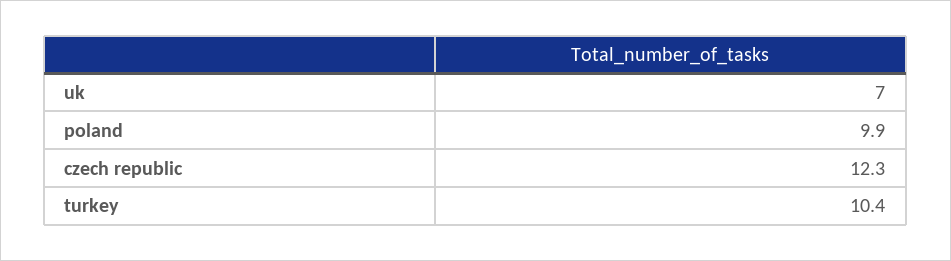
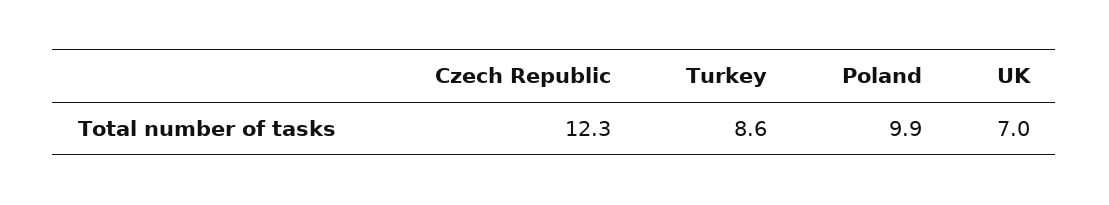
turkey: 10.4 -> 8.6

